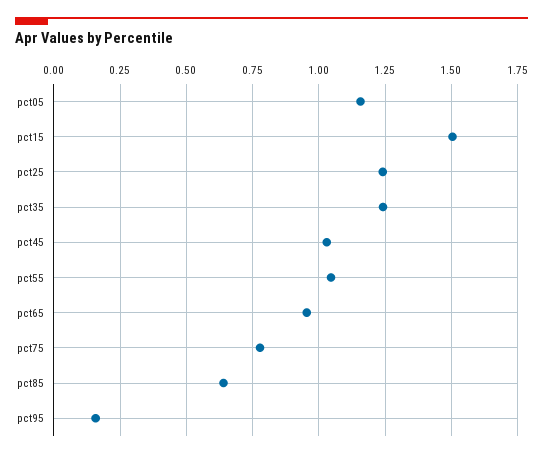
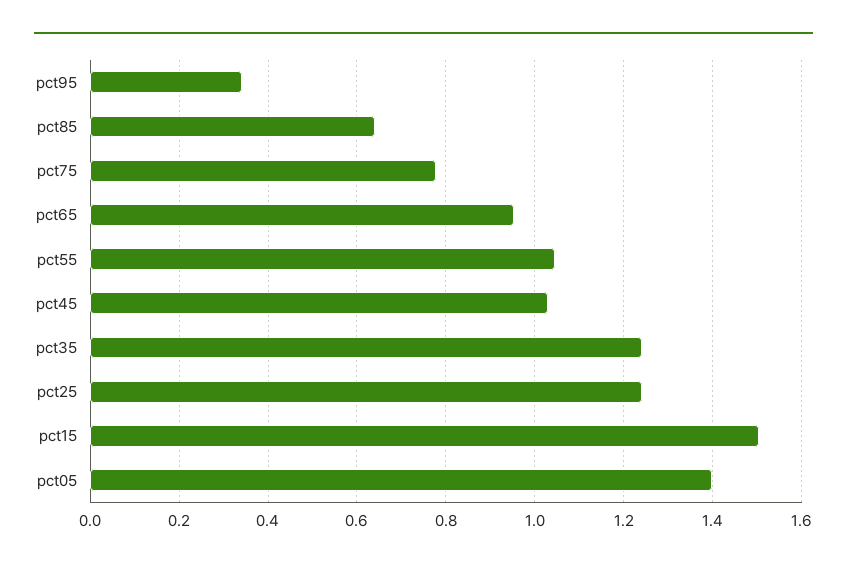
pct05: 1.15 -> 1.4
pct95: 0.15 -> 0.34

